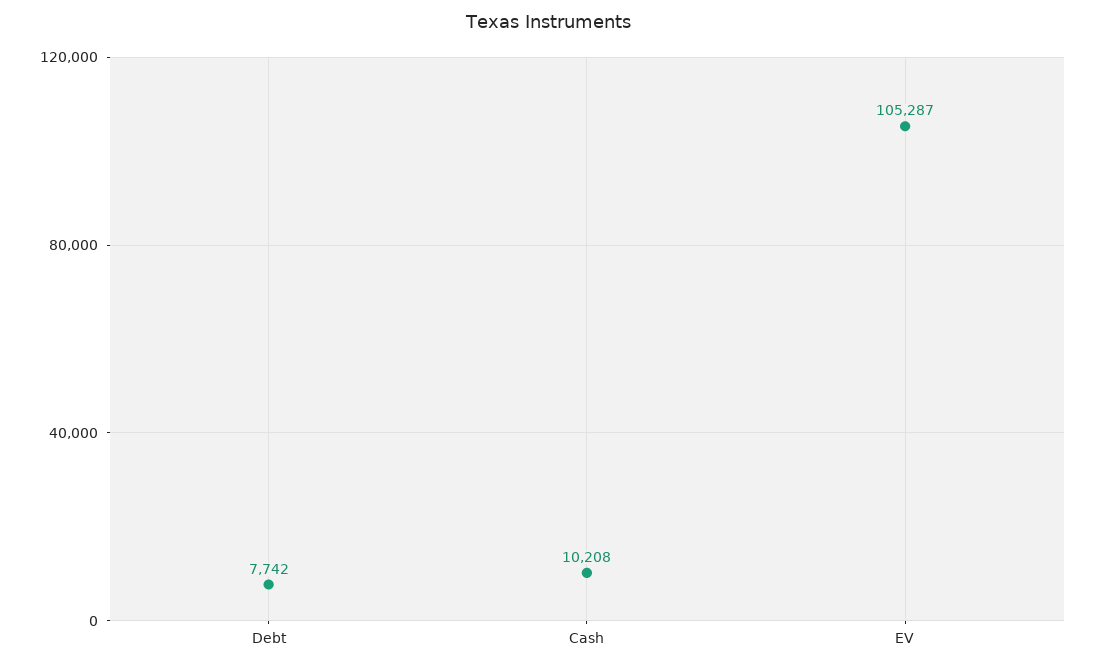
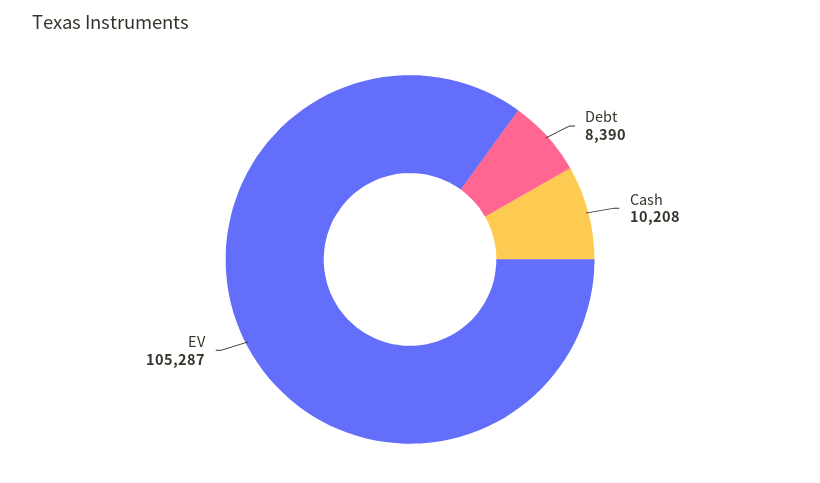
Debt: 7742 -> 8390

